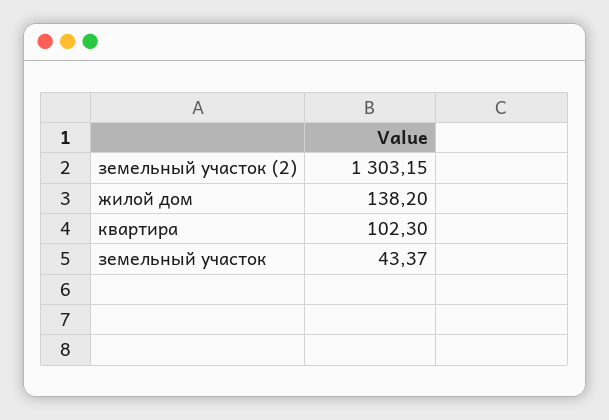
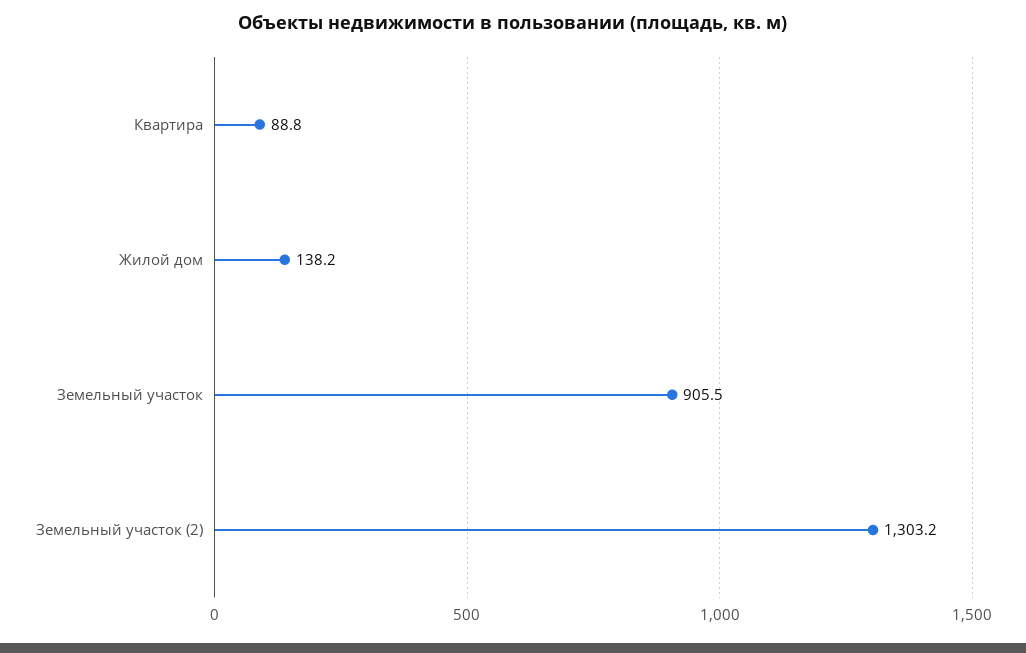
квартира: 102.3 -> 88.8
земельный участок: 43.37 -> 905.5

